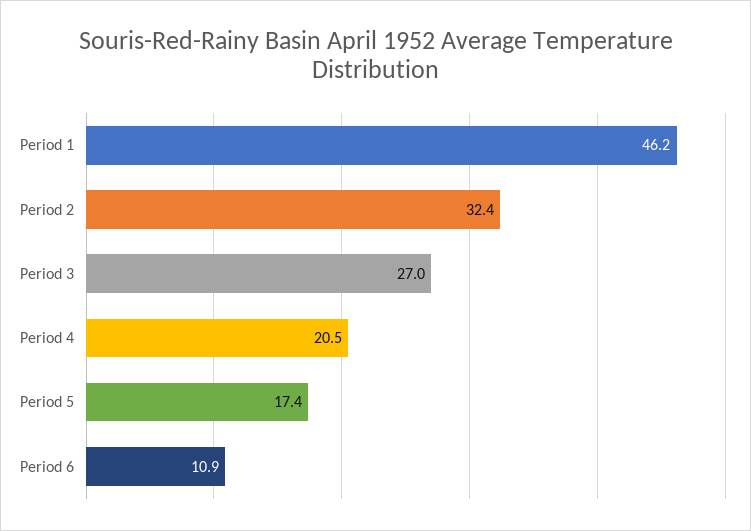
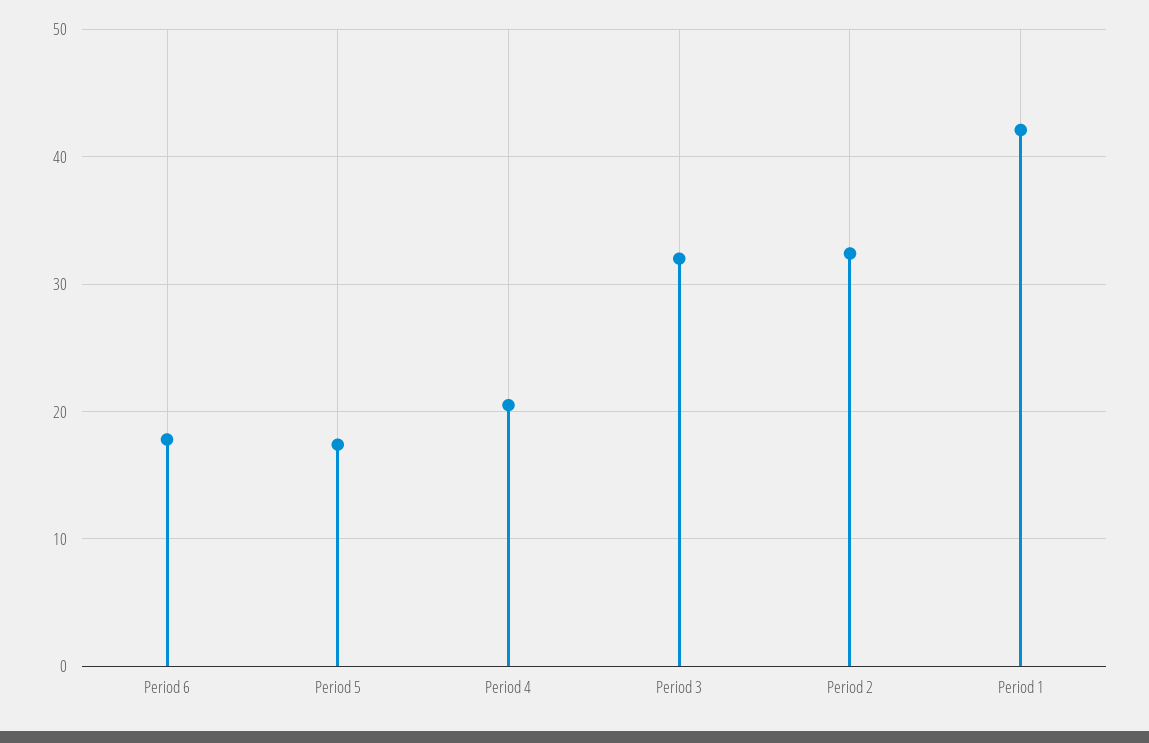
Period 1: 46.2 -> 42
Period 3: 27 -> 32
Period 6: 10.9 -> 18

